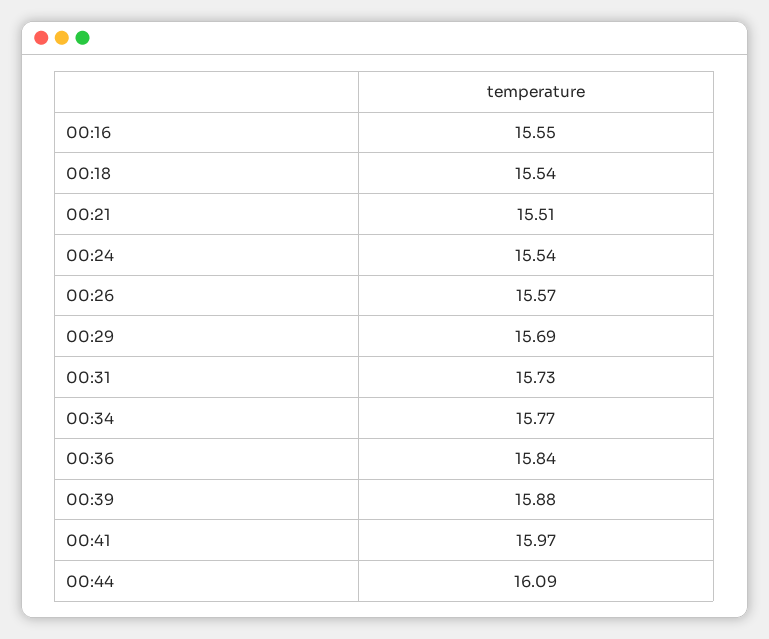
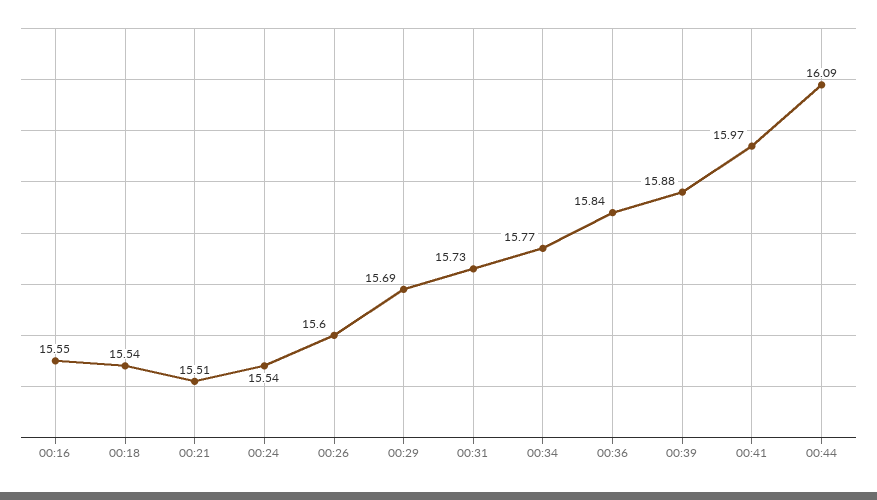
00:26: 15.57 -> 15.6

